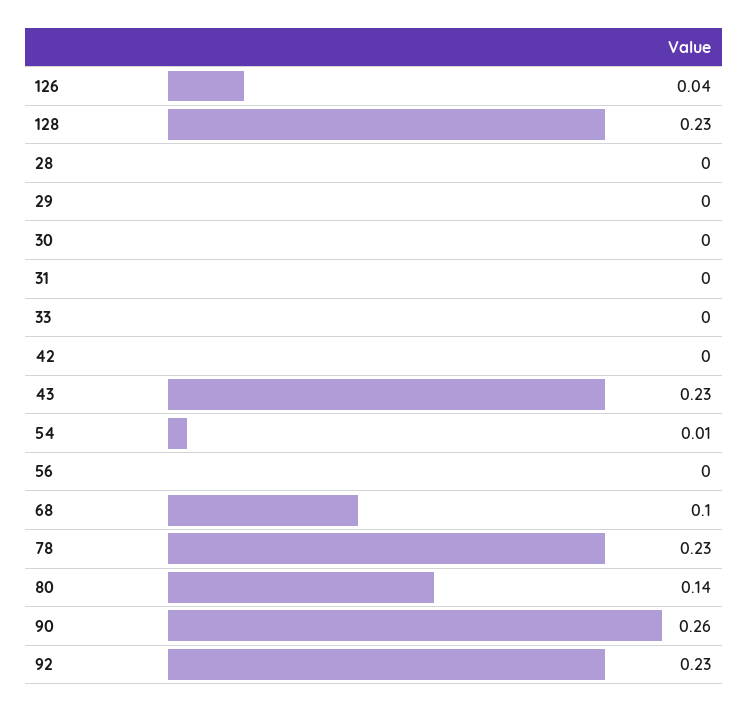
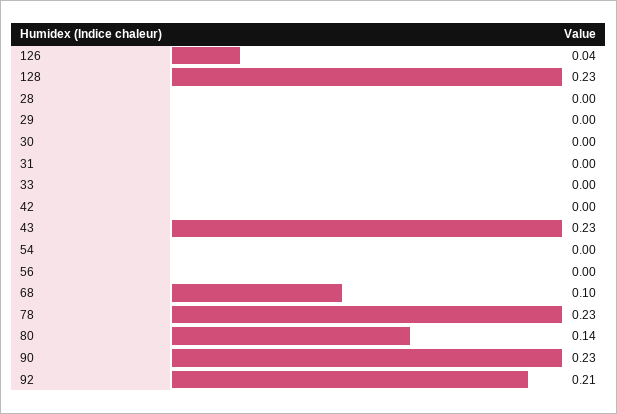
54: 0.01 -> 0
90: 0.26 -> 0.23
92: 0.23 -> 0.21

